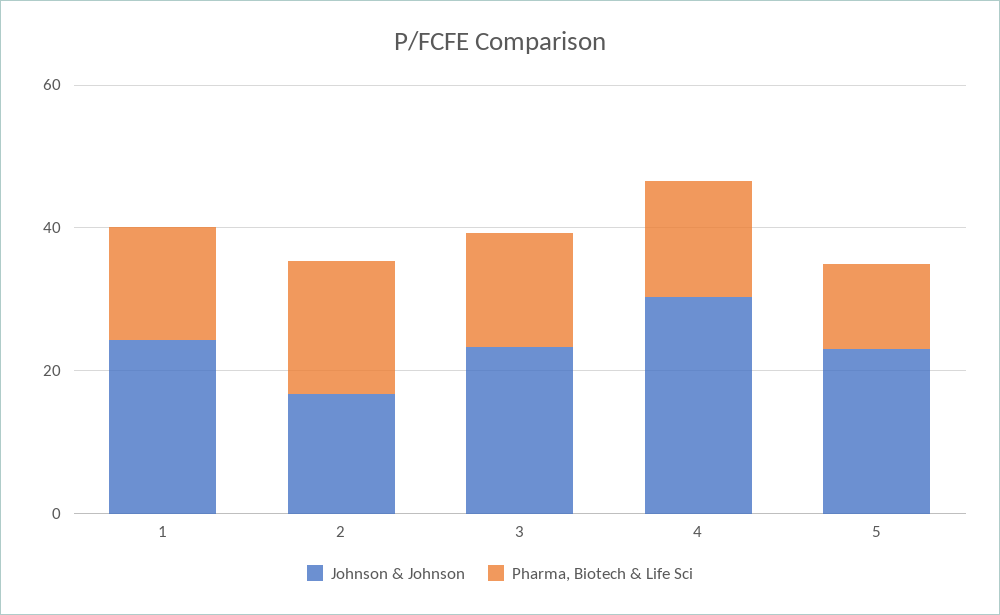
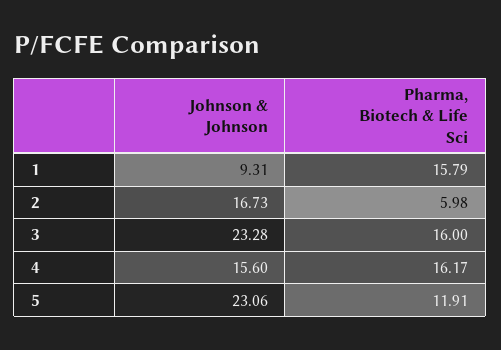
Johnson & Johnson, 1: 25 -> 9.31
Pharma, Biotech & Life Sci, 2: 20 -> 5.98
Johnson & Johnson, 4: 30 -> 15.6

